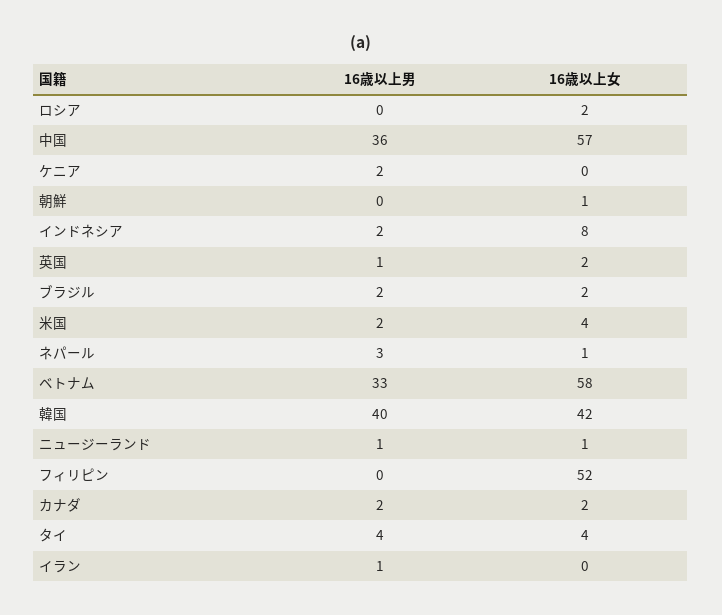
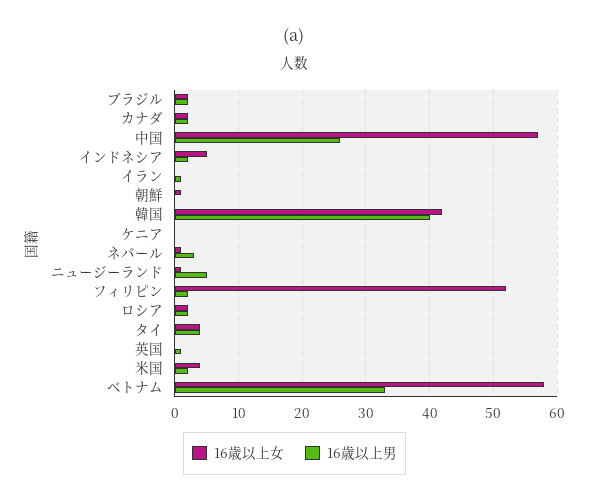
16歳以上男, ロシア: 0 -> 2
16歳以上男, 中国: 36 -> 26
16歳以上男, ケニア: 2 -> 0
16歳以上女, インドネシア: 8 -> 5
16歳以上女, 英国: 2 -> 0
16歳以上男, ニュージーランド: 1 -> 5
16歳以上男, フィリピン: 0 -> 2

